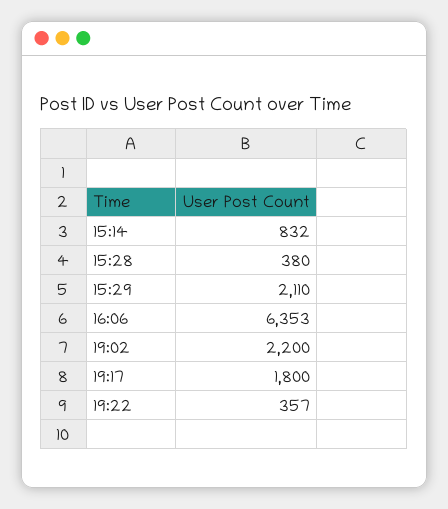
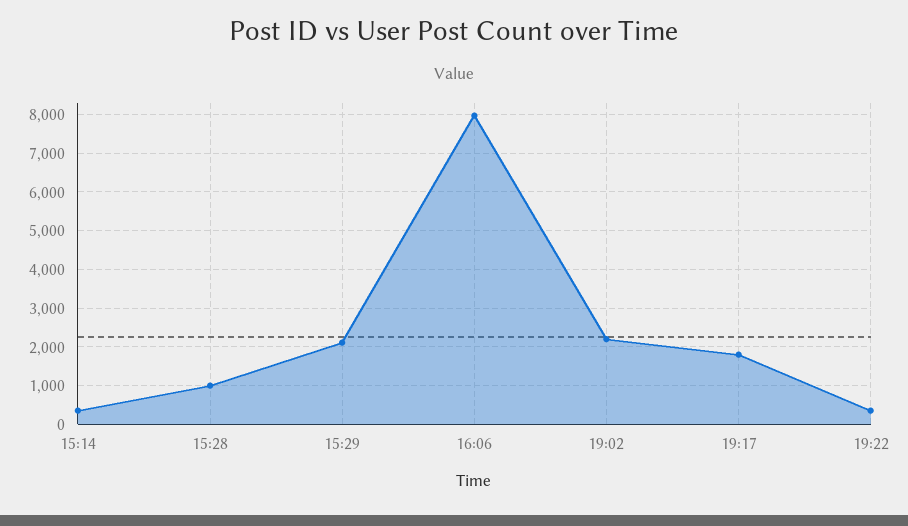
15:14: 832 -> 400
15:28: 380 -> 1000
16:06: 6353 -> 8000

